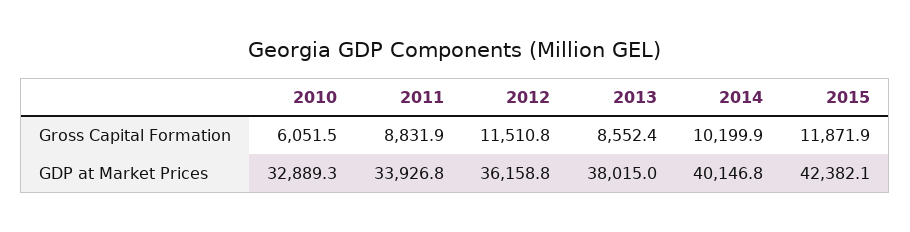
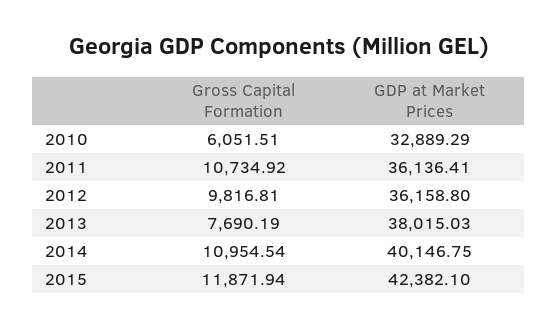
2011, Gross Capital Formation: 8831.9 -> 10734.92
2012, Gross Capital Formation: 11510.8 -> 9816.81
2013, Gross Capital Formation: 8552.4 -> 7690.19
2014, Gross Capital Formation: 10199.9 -> 10954.54
2011, GDP at Market Prices: 33926.8 -> 36136.41

